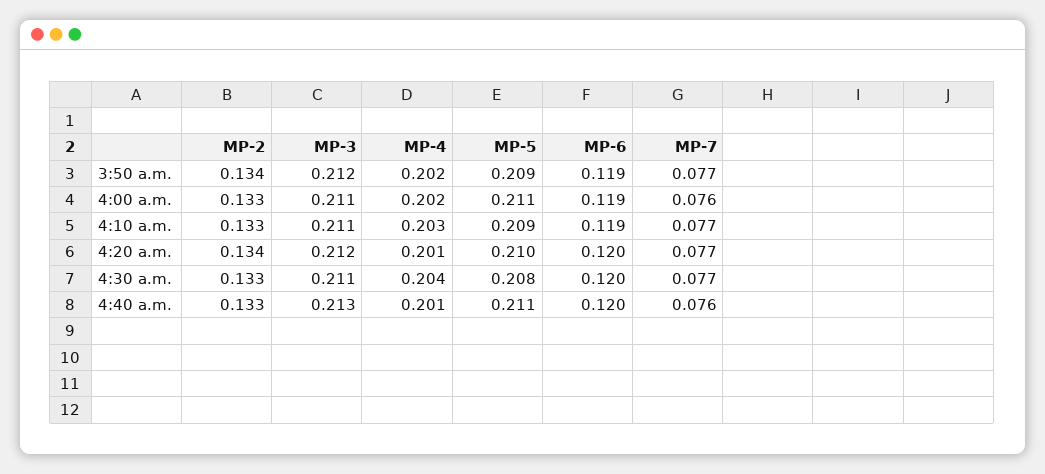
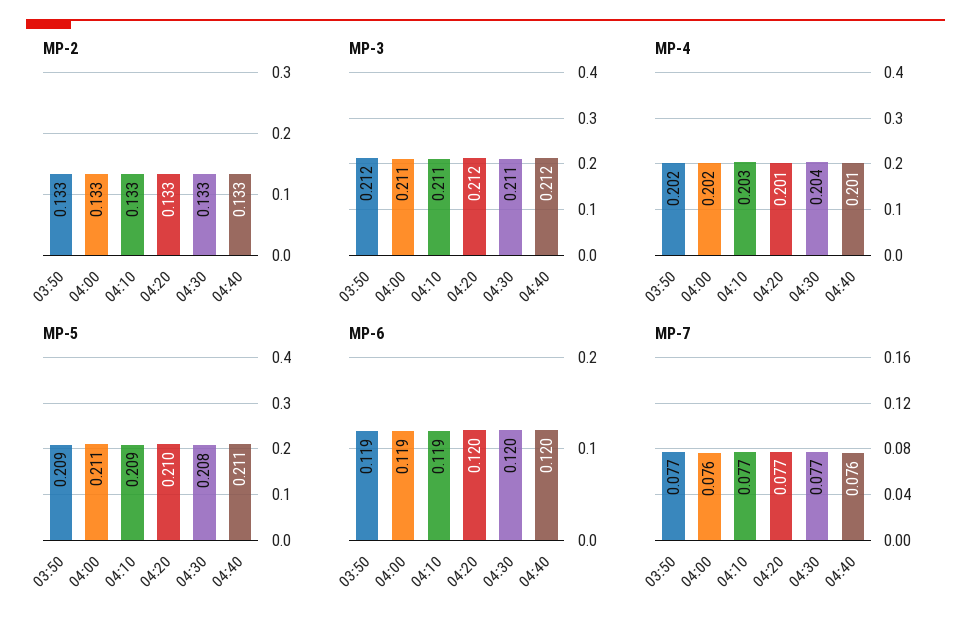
MP-2, 3:50 a.m.: 0.134 -> 0.133
MP-2, 4:20 a.m.: 0.134 -> 0.133
MP-3, 4:40 a.m.: 0.213 -> 0.212

